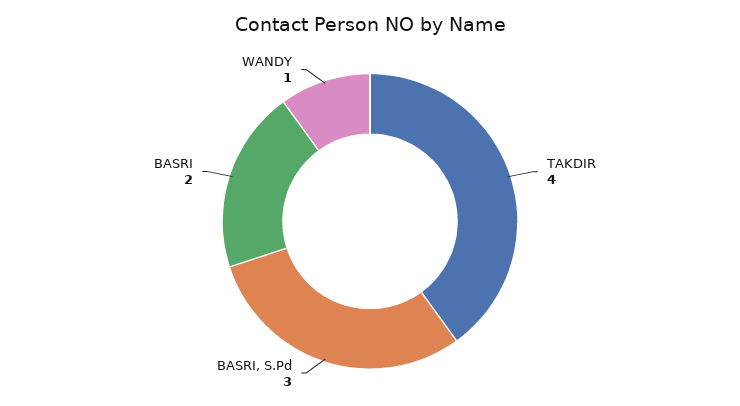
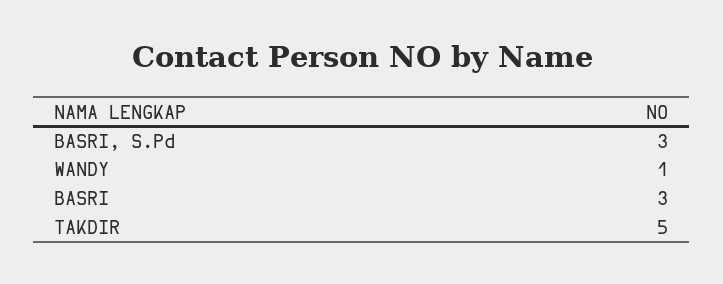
TAKDIR: 4 -> 5
BASRI: 2 -> 3

